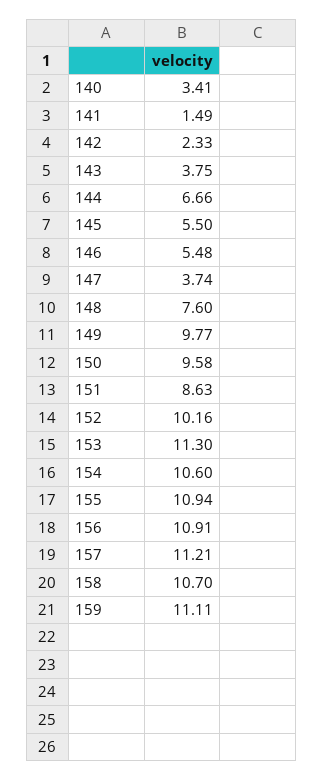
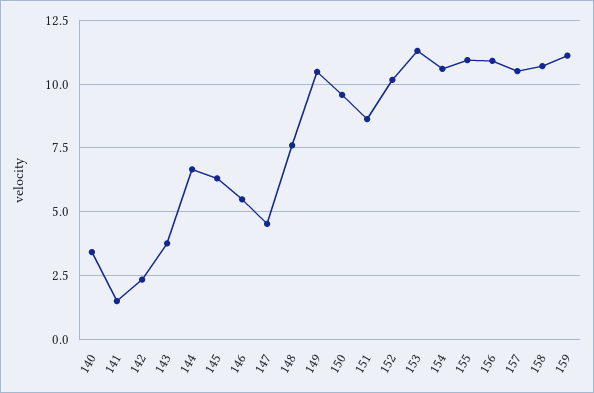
145: 5.5 -> 6.25
147: 3.74 -> 4.5
149: 9.77 -> 10.5
157: 11.21 -> 10.5

